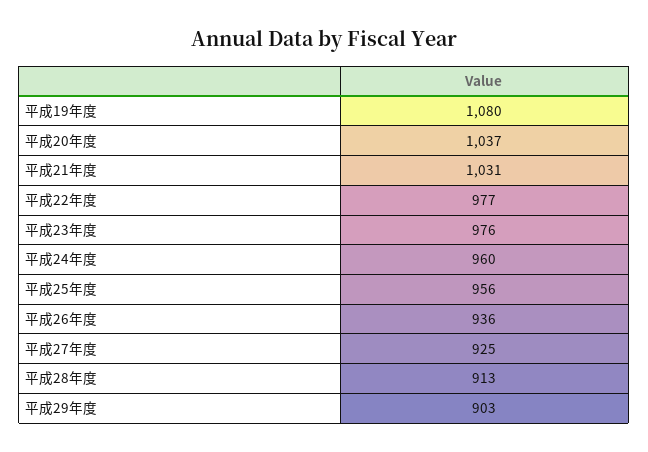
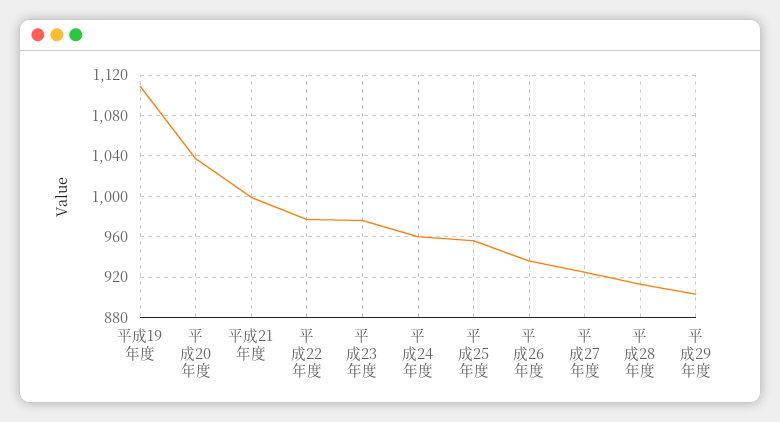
平成19年度: 1080 -> 1110
平成21年度: 1031 -> 1000

